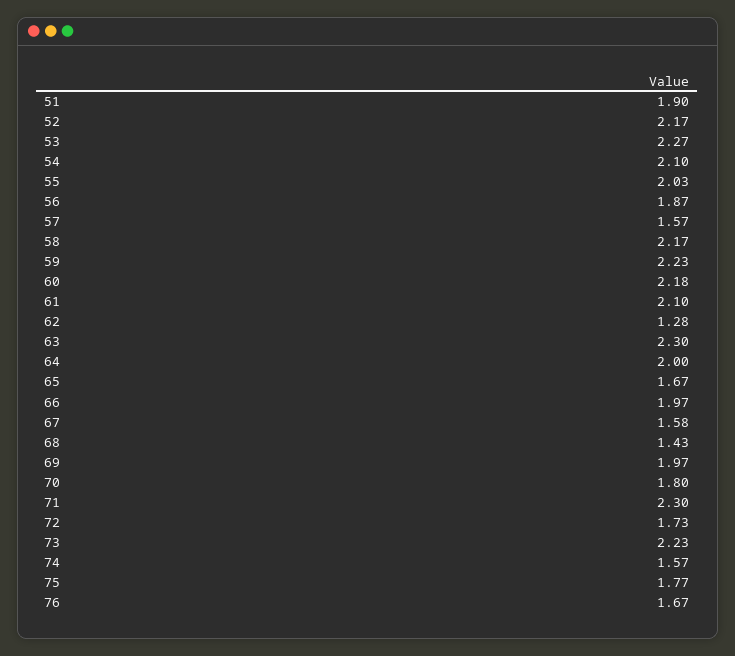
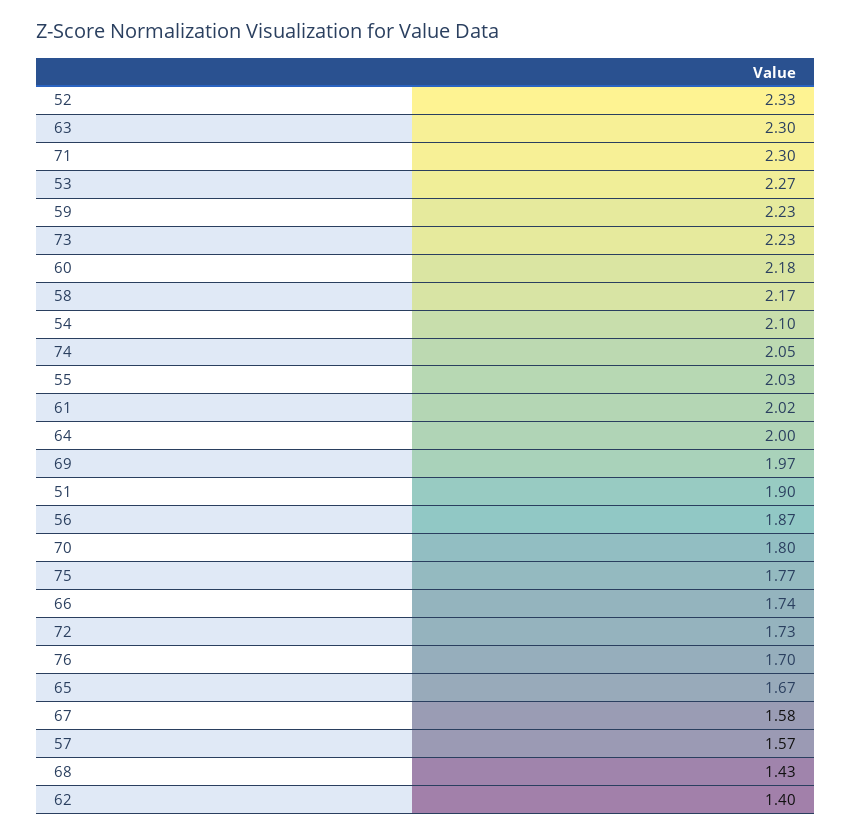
52: 2.17 -> 2.33
61: 2.1 -> 2.02
62: 1.28 -> 1.4
66: 1.97 -> 1.74
74: 1.57 -> 2.05
76: 1.67 -> 1.7

